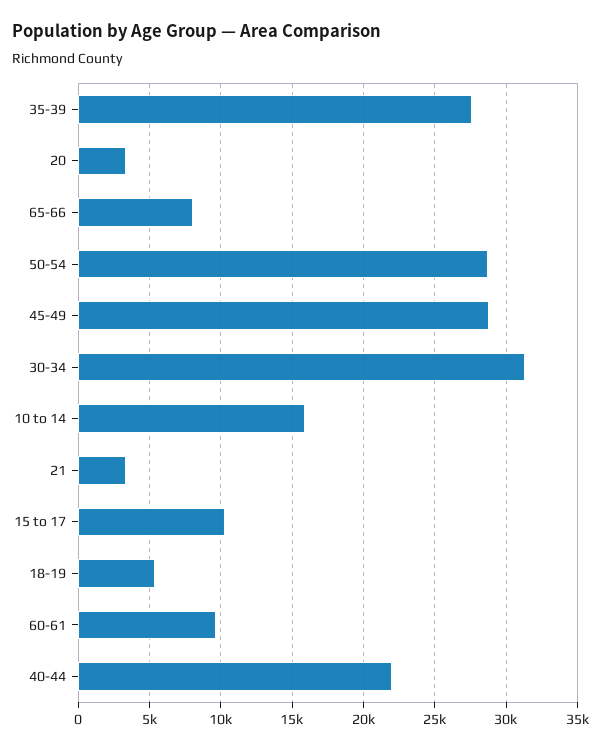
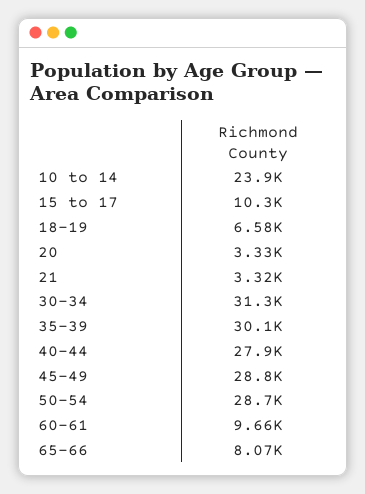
35-39: 27500 -> 30100
10 to 14: 16000 -> 23900
18-19: 5500 -> 6580
40-44: 22000 -> 27900

